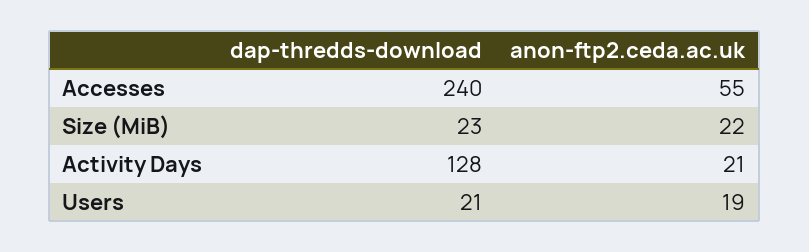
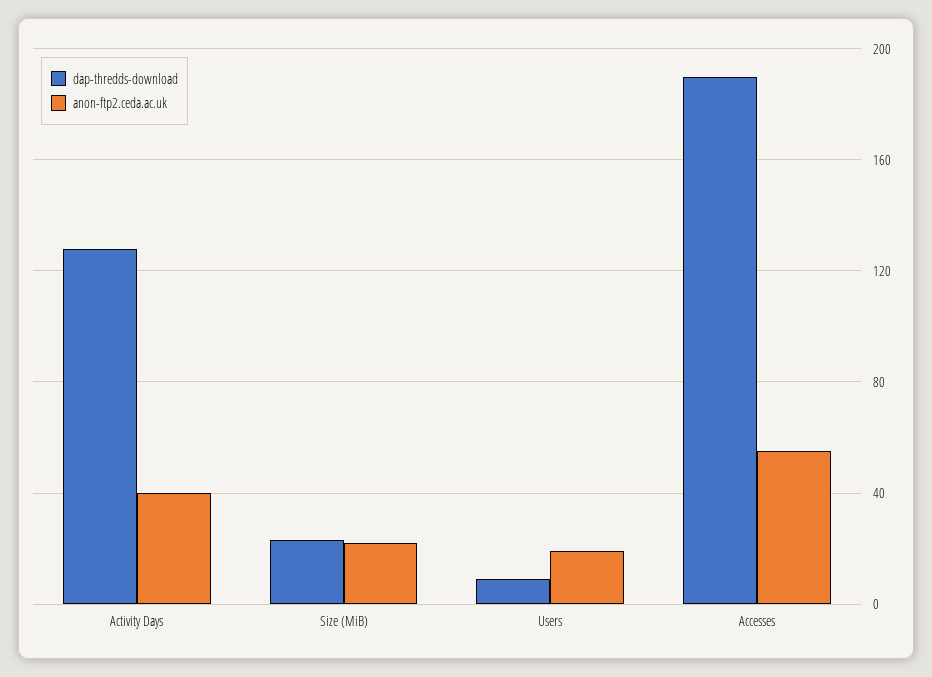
dap-thredds-download, Accesses: 240 -> 190
anon-ftp2.ceda.ac.uk, Activity Days: 21 -> 40
dap-thredds-download, Users: 21 -> 10

